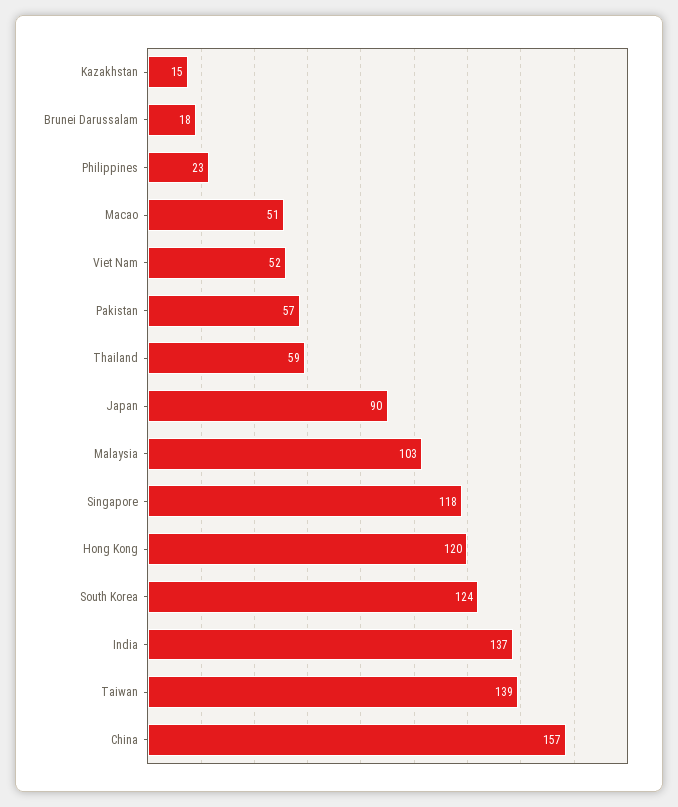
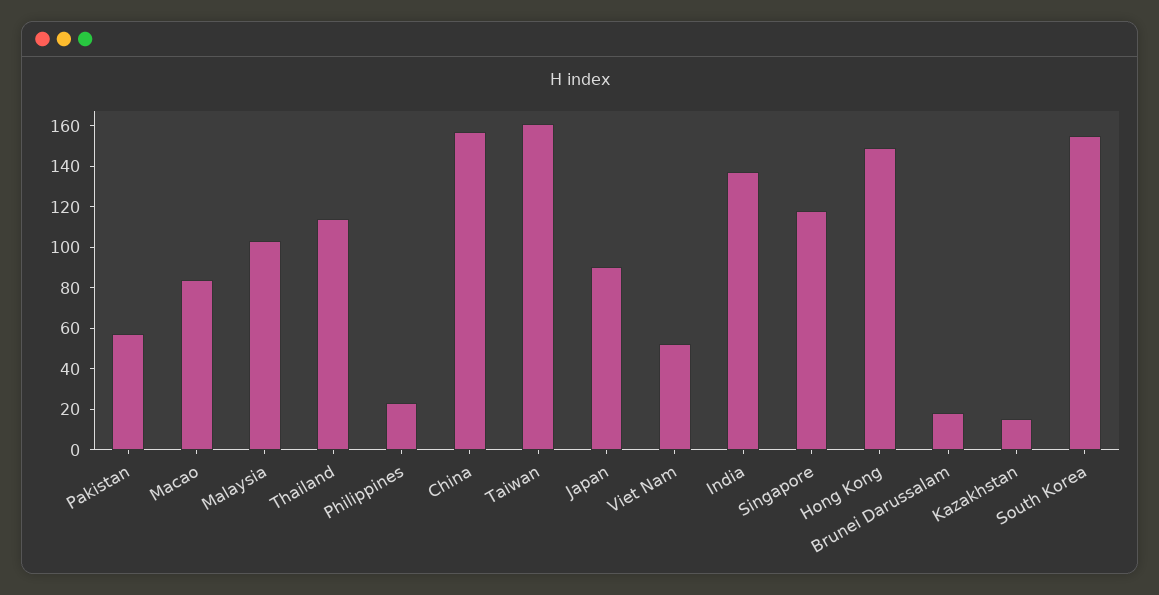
Macao: 51 -> 85
Thailand: 59 -> 115
Hong Kong: 120 -> 150
South Korea: 124 -> 155
Taiwan: 139 -> 160

